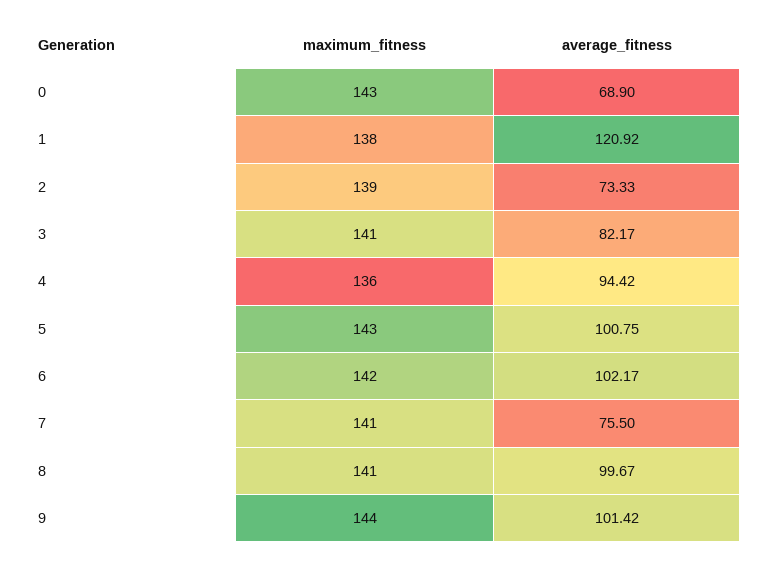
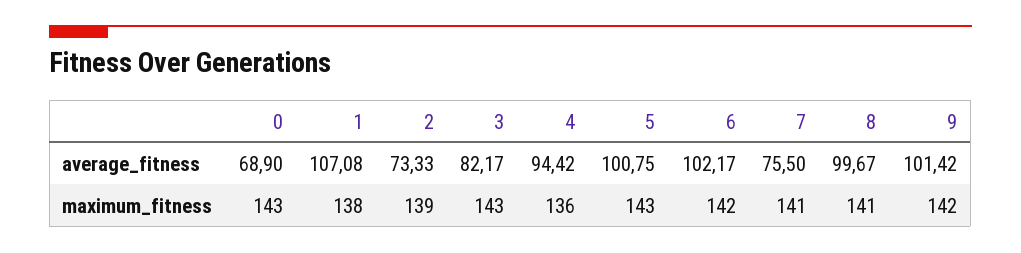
average_fitness, 1: 120.92 -> 107.08
maximum_fitness, 3: 141 -> 143
maximum_fitness, 9: 144 -> 142

